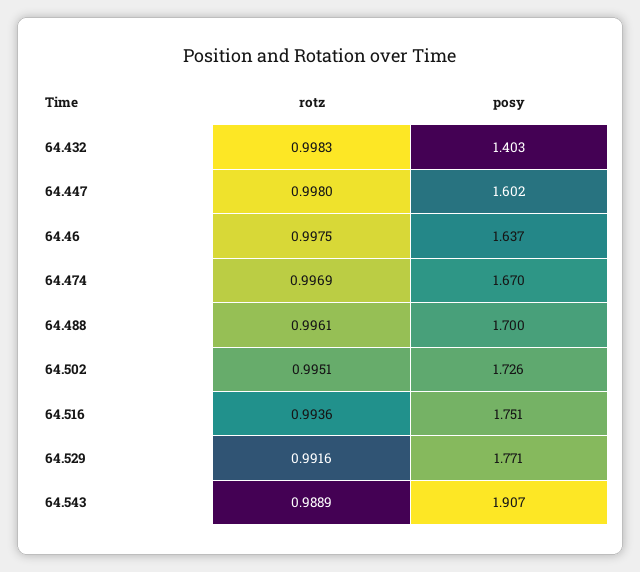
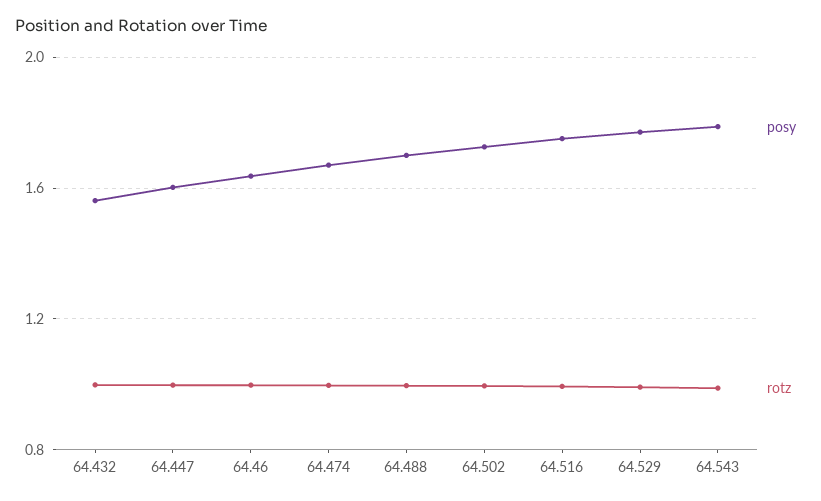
posy, 64.432: 1.403 -> 1.55
posy, 64.543: 1.907 -> 1.8

